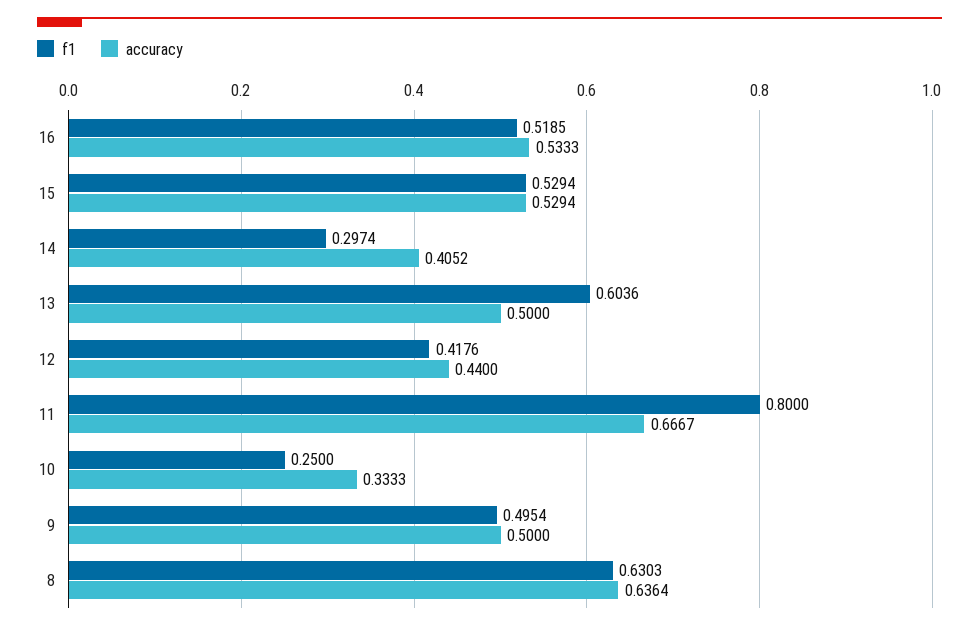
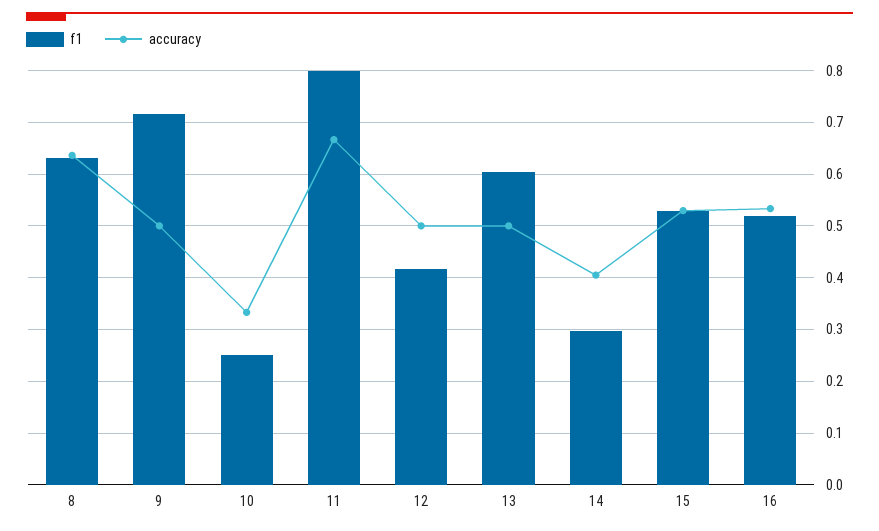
accuracy, 12: 0.44 -> 0.5
f1, 9: 0.4954 -> 0.72

